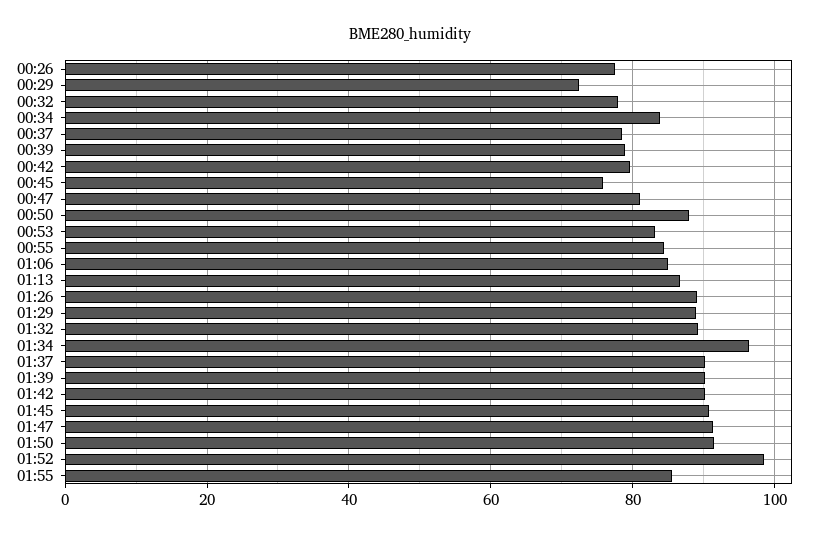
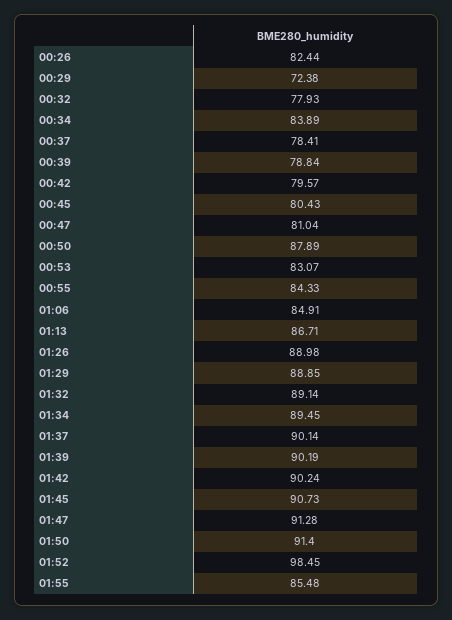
00:26: 78 -> 82.44
00:45: 76 -> 80.43
01:34: 96 -> 89.45

